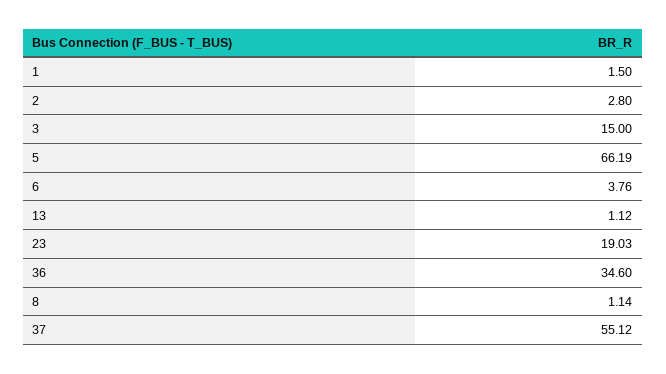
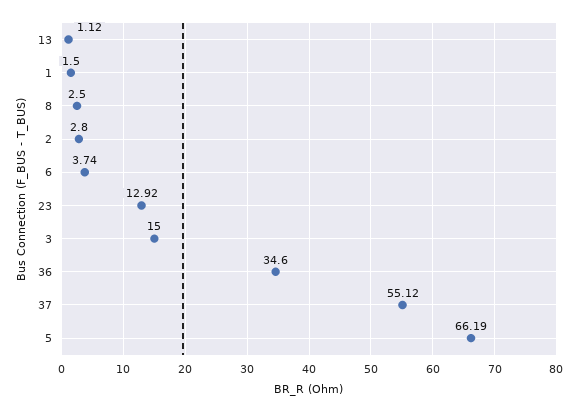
6: 3.76 -> 3.74
23: 19.03 -> 12.92
8: 1.14 -> 2.5

